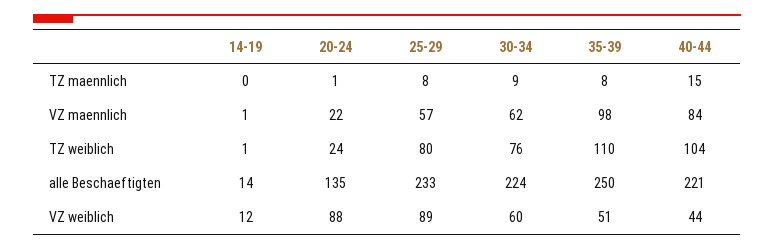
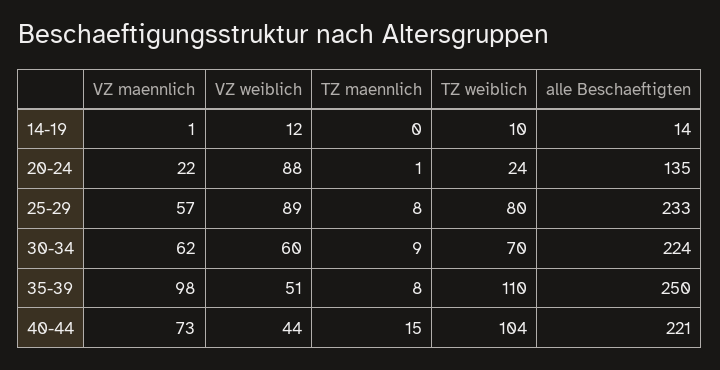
40-44, VZ maennlich: 84 -> 73
14-19, TZ weiblich: 1 -> 10
30-34, TZ weiblich: 76 -> 70

